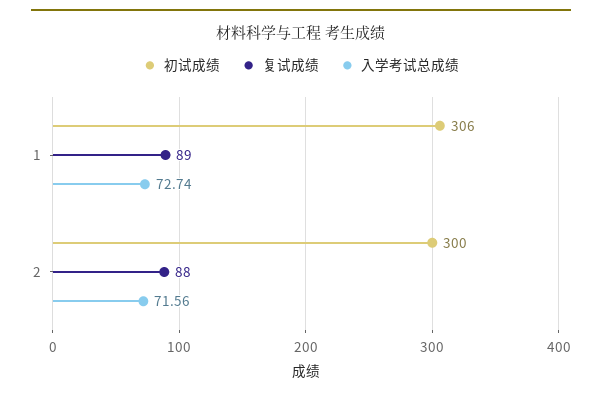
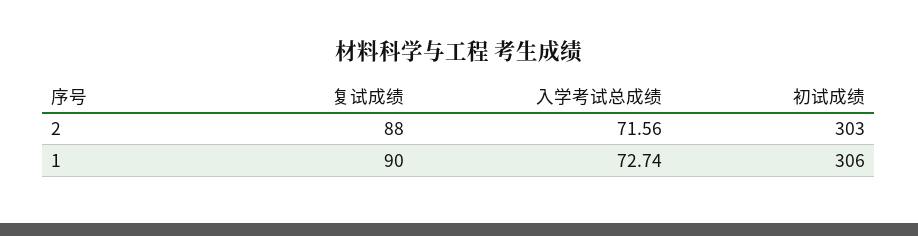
复试成绩, 1: 89 -> 90
初试成绩, 2: 300 -> 303

